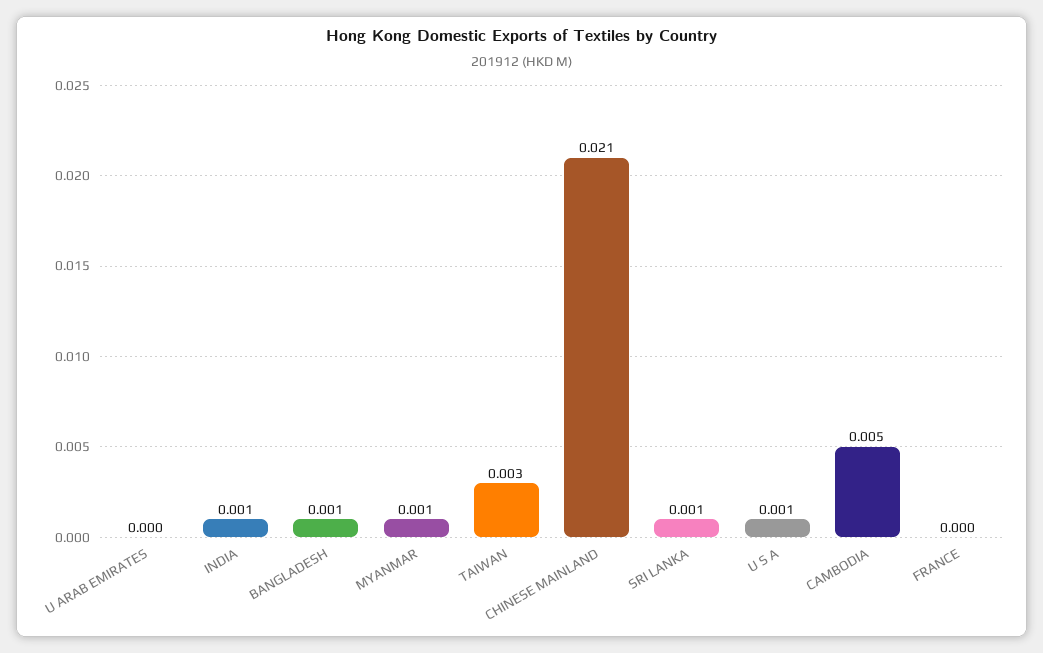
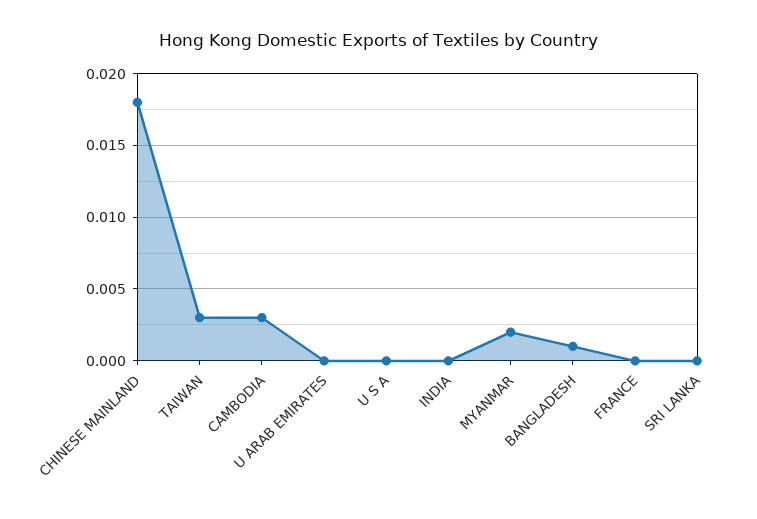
INDIA: 0.001 -> 0
MYANMAR: 0.001 -> 0.002
CHINESE MAINLAND: 0.021 -> 0.018
SRI LANKA: 0.001 -> 0
U S A: 0.001 -> 0
CAMBODIA: 0.005 -> 0.003

